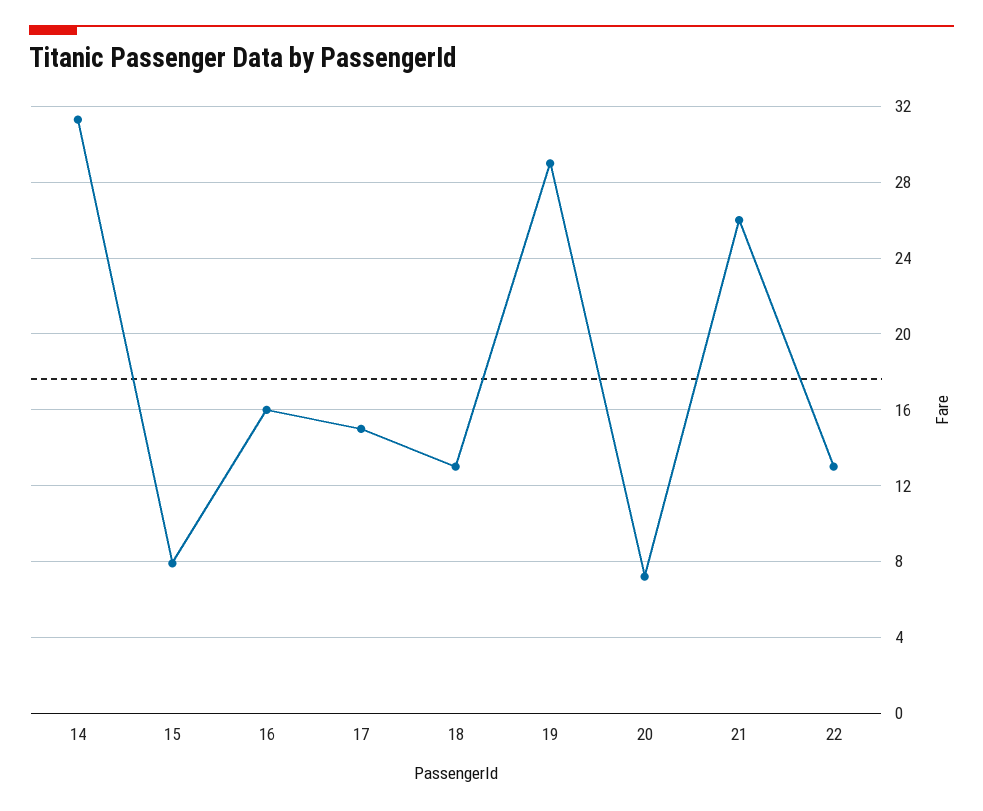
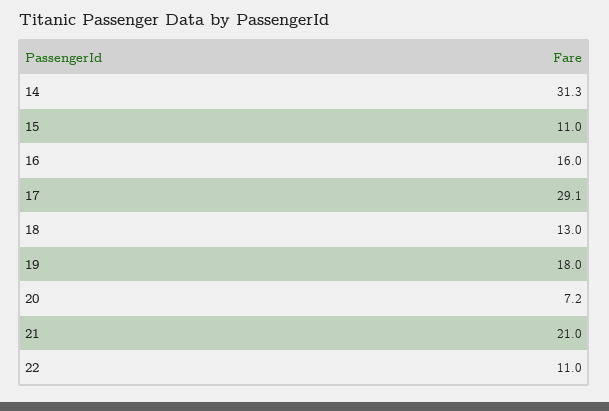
15: 8 -> 11
17: 15 -> 29.1
19: 29 -> 18
21: 26 -> 21
22: 13 -> 11

